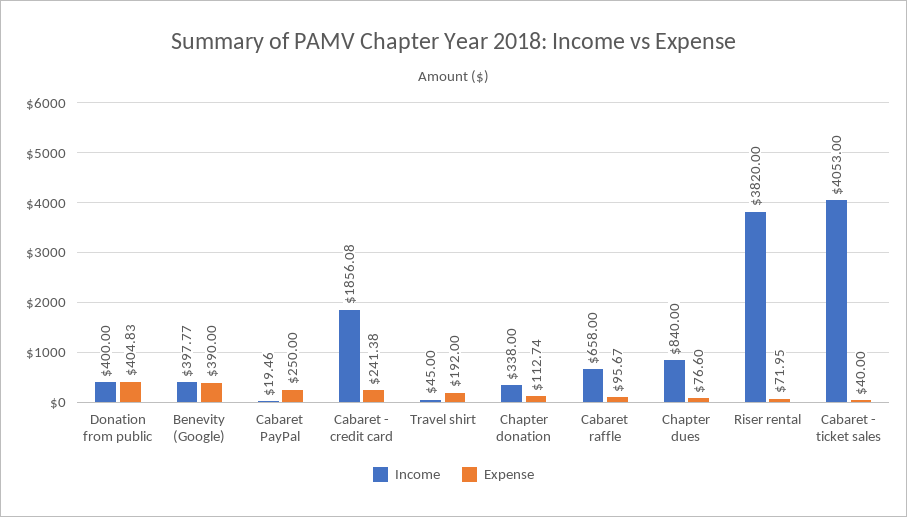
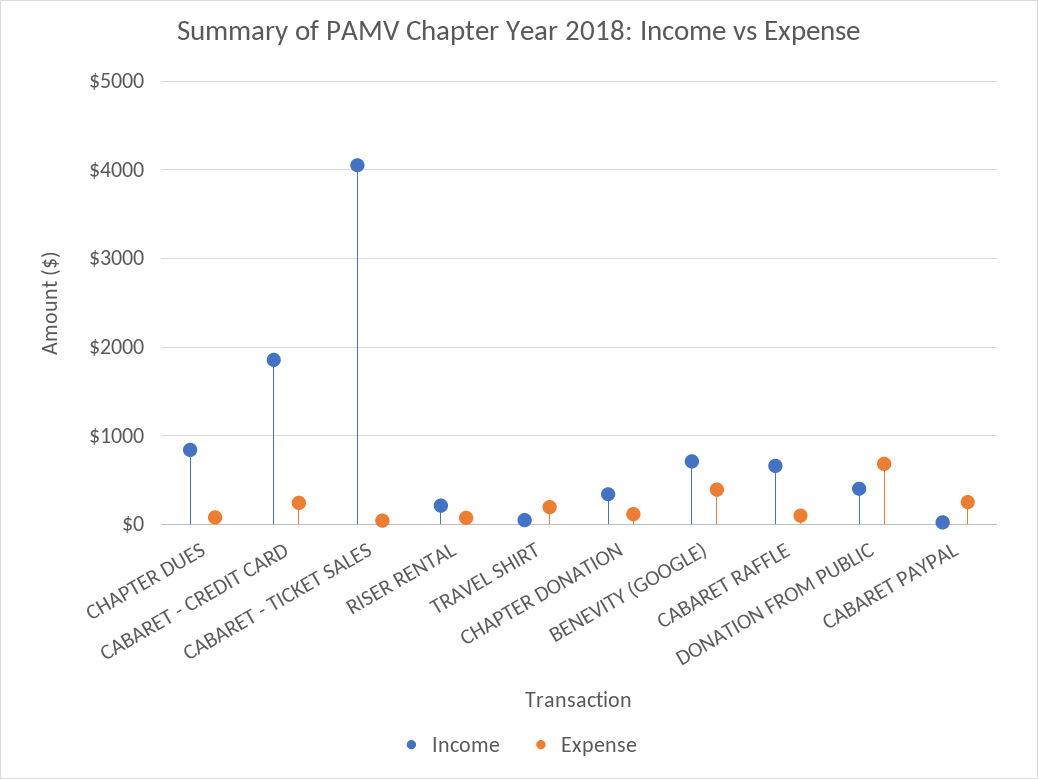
Expense, Donation from public: 404.83 -> 700
Income, Benevity (Google): 397.77 -> 700
Income, Riser rental: 3820 -> 200

